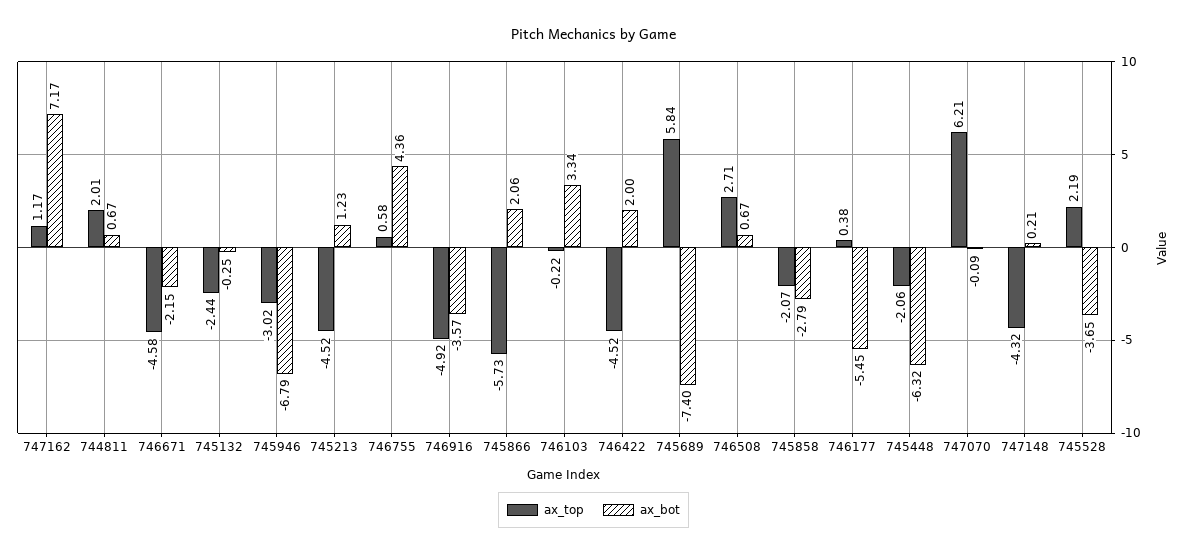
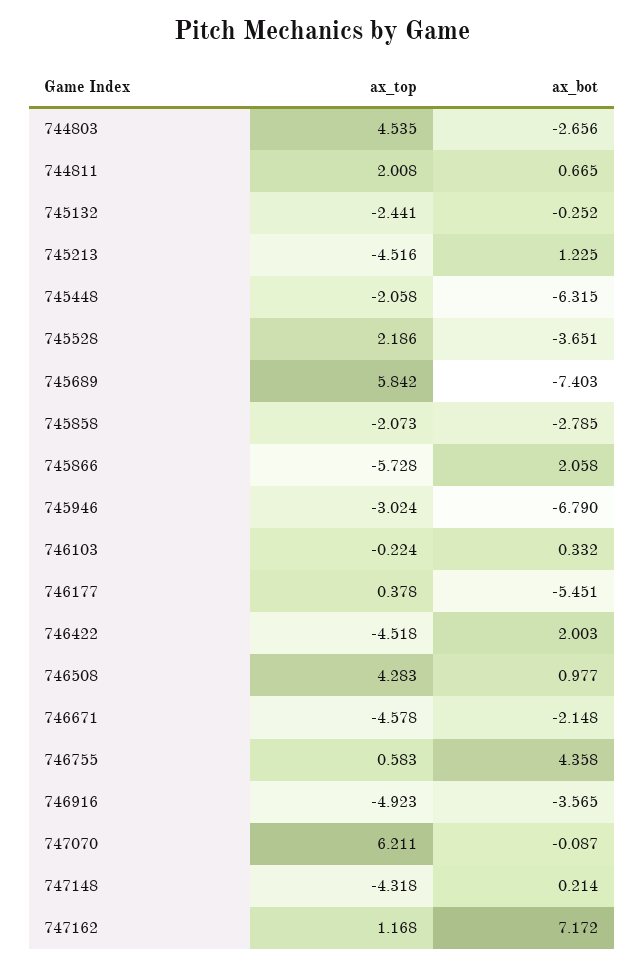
ax_bot, 746103: 3.34 -> 0.332
ax_top, 746508: 2.71 -> 4.283
ax_bot, 746508: 0.67 -> 0.977
ax_top, 744803: none -> 4.535
ax_bot, 744803: none -> -2.656

